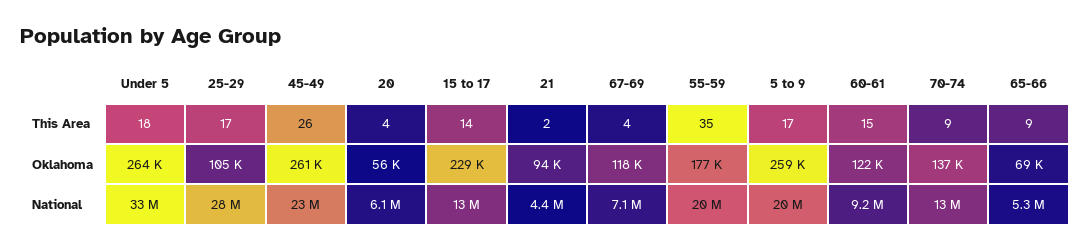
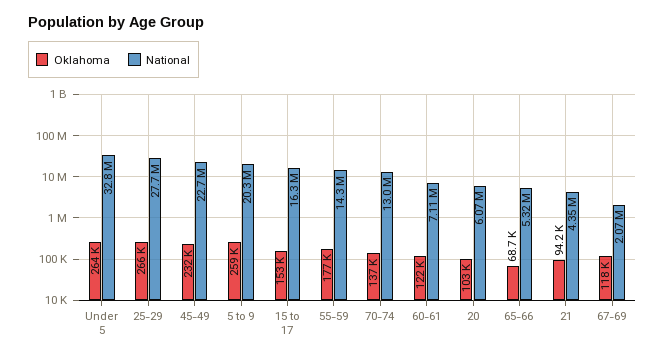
This Area, Under 5: 18 -> none
This Area, 25-29: 17 -> none
This Area, 45-49: 26 -> none
This Area, 20: 4 -> none
This Area, 15 to 17: 14 -> none
This Area, 21: 2 -> none
This Area, 67-69: 4 -> none
This Area, 55-59: 35 -> none
This Area, 5 to 9: 17 -> none
This Area, 60-61: 15 -> none
This Area, 70-74: 9 -> none
This Area, 65-66: 9 -> none
Oklahoma, 25-29: 105000 -> 266000
Oklahoma, 45-49: 261000 -> 232000
Oklahoma, 20: 56000 -> 103000
Oklahoma, 15 to 17: 229000 -> 153000
National, 15 to 17: 13000000 -> 16300000
National, 67-69: 7100000 -> 2070000
National, 55-59: 20000000 -> 14300000
National, 60-61: 9200000 -> 7110000

